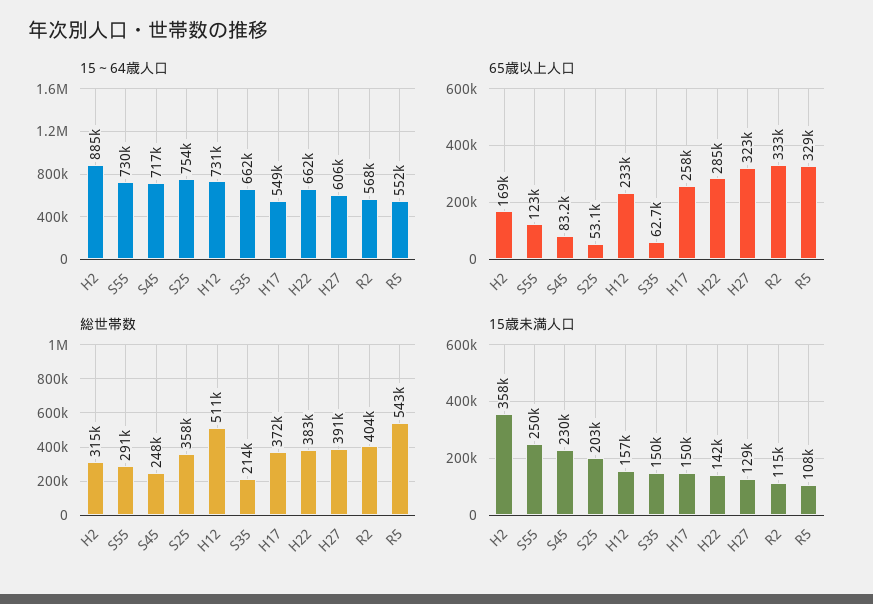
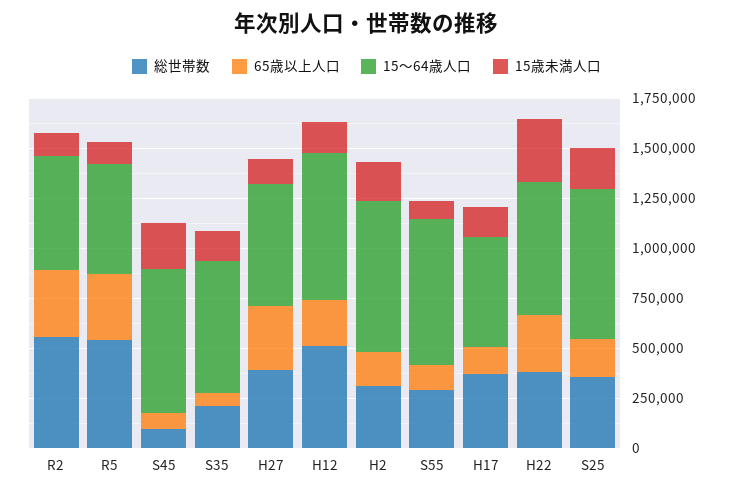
15～64歳人口, H2: 885000 -> 750000
65歳以上人口, S25: 53100 -> 200000
65歳以上人口, H17: 258000 -> 150000
総世帯数, S45: 248000 -> 100000
総世帯数, R2: 404000 -> 550000
15歳未満人口, H2: 358000 -> 200000
15歳未満人口, S55: 250000 -> 100000
15歳未満人口, H22: 142000 -> 300000

